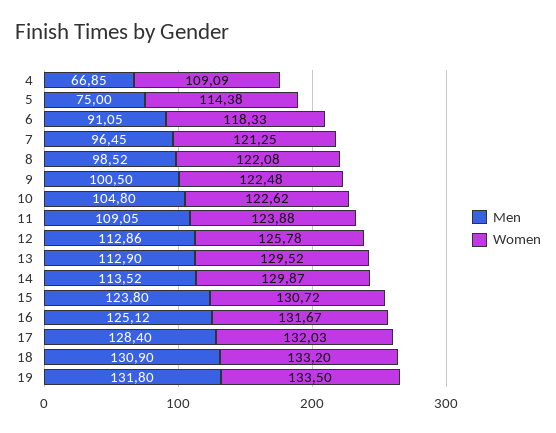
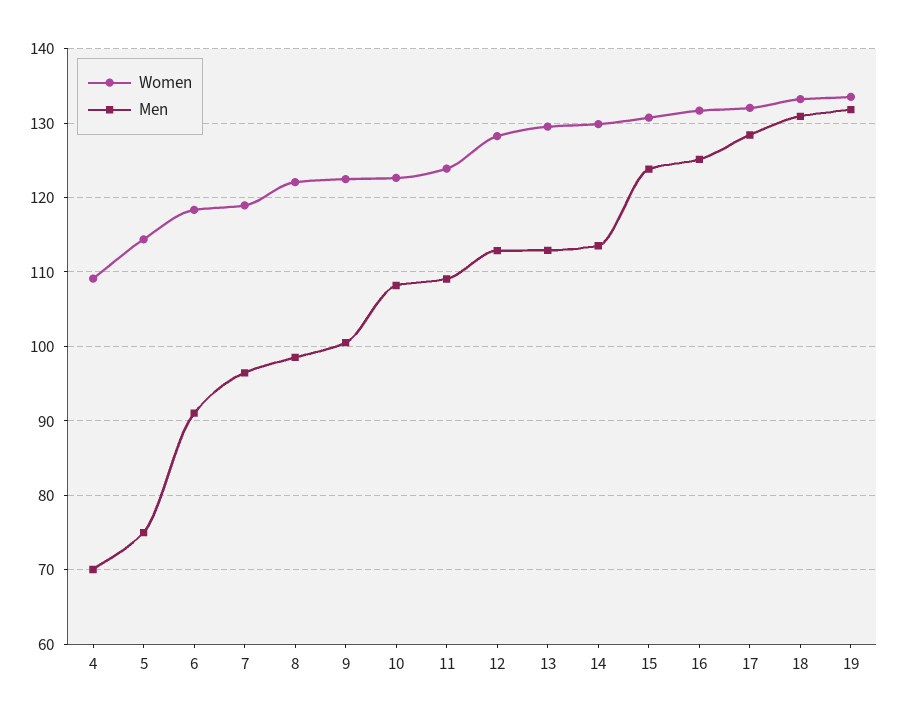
Men, 4: 66.85 -> 70
Women, 7: 121.25 -> 119
Men, 10: 104.8 -> 108
Women, 12: 125.78 -> 128

